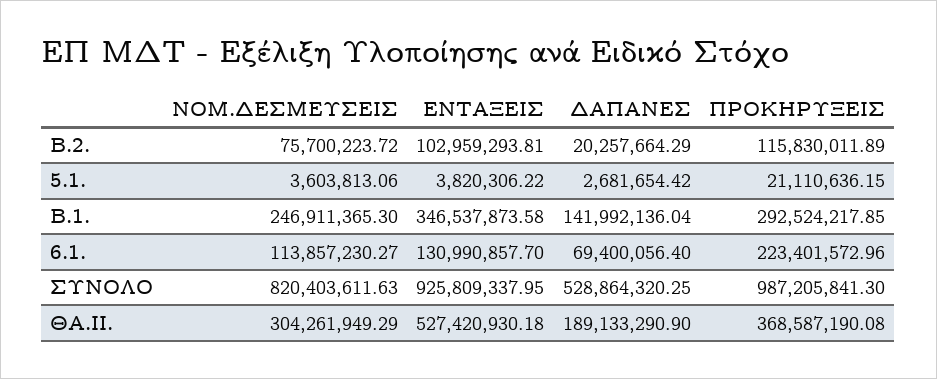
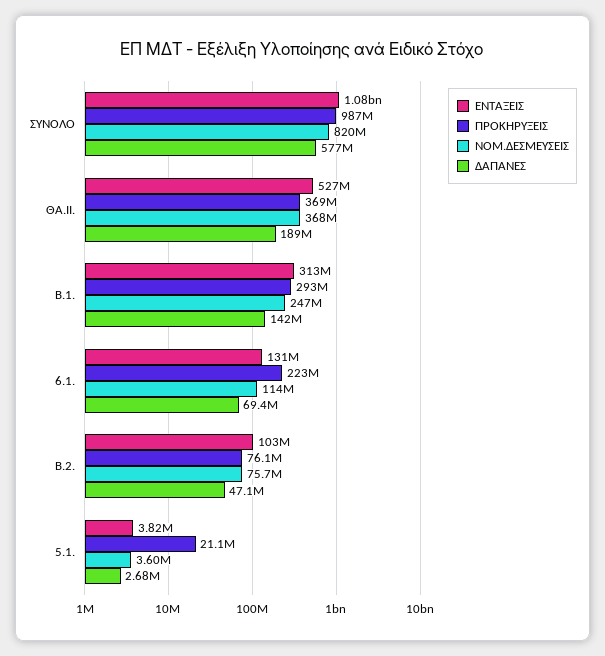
ΔΑΠΑΝΕΣ, Β.2.: 20257664.29 -> 47100000
ΠΡΟΚΗΡΥΞΕΙΣ, Β.2.: 115830011.89 -> 76100000
ΕΝΤΑΞΕΙΣ, Β.1.: 346537873.58 -> 313000000
ΕΝΤΑΞΕΙΣ, ΣΥΝΟΛΟ: 925809337.95 -> 1080000000
ΔΑΠΑΝΕΣ, ΣΥΝΟΛΟ: 528864320.25 -> 577000000
ΝΟΜ.ΔΕΣΜΕΥΣΕΙΣ, ΘA.ΙΙ.: 304261949.29 -> 368000000

